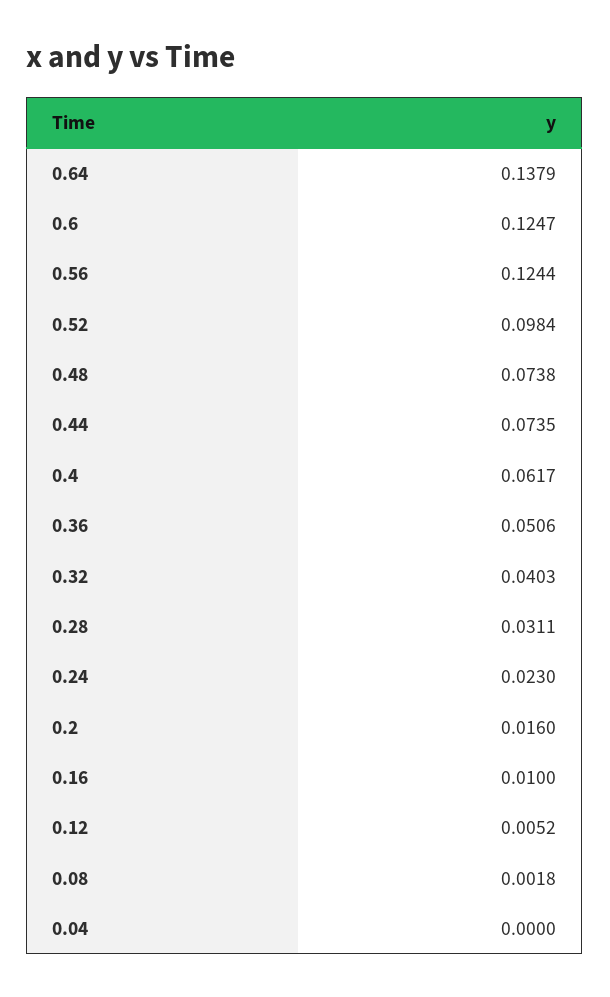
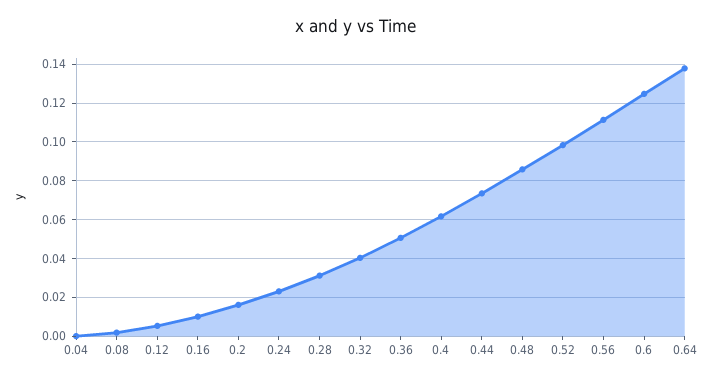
0.56: 0.1244 -> 0.11
0.48: 0.0738 -> 0.085

